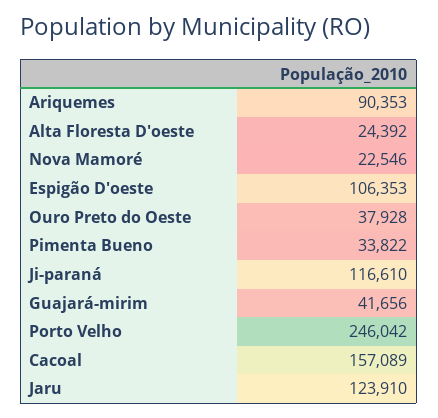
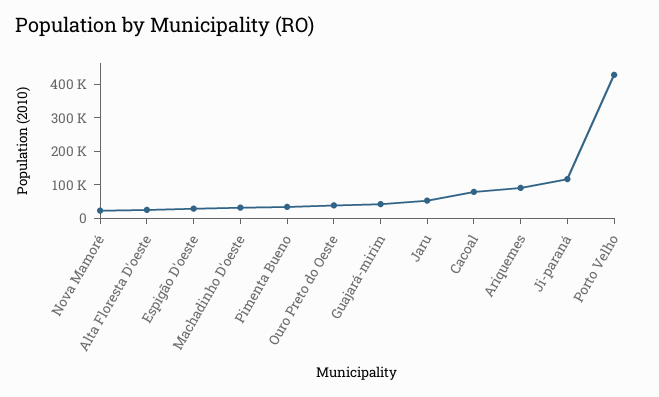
Espigão D'oeste: 106353 -> 25000
Porto Velho: 246042 -> 425000
Cacoal: 157089 -> 75000
Jaru: 123910 -> 50000
Machadinho D'oeste: none -> 25000

